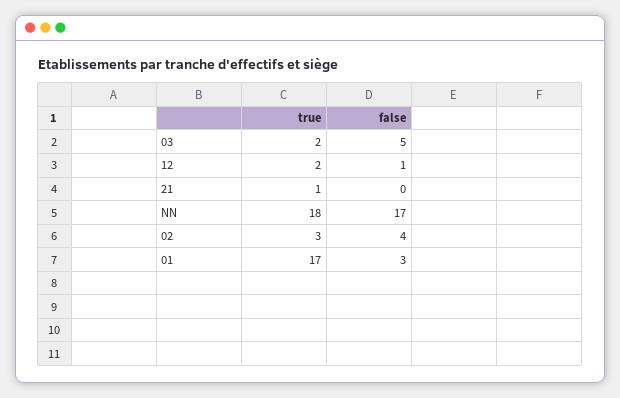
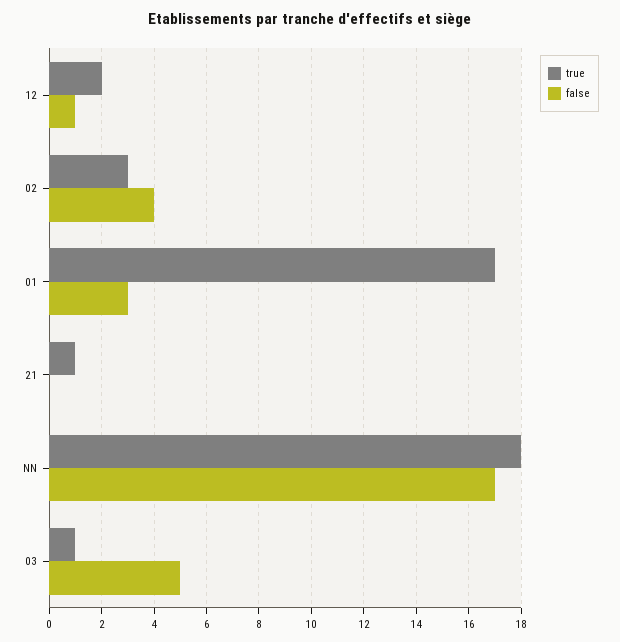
true, 03: 2 -> 1

